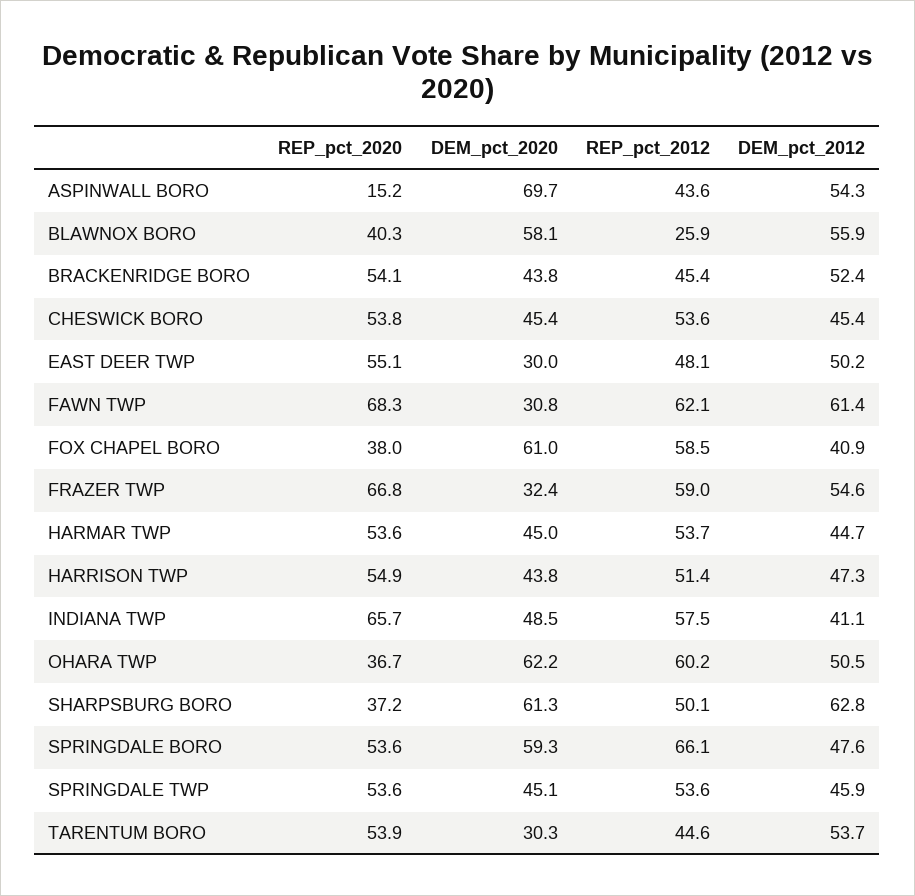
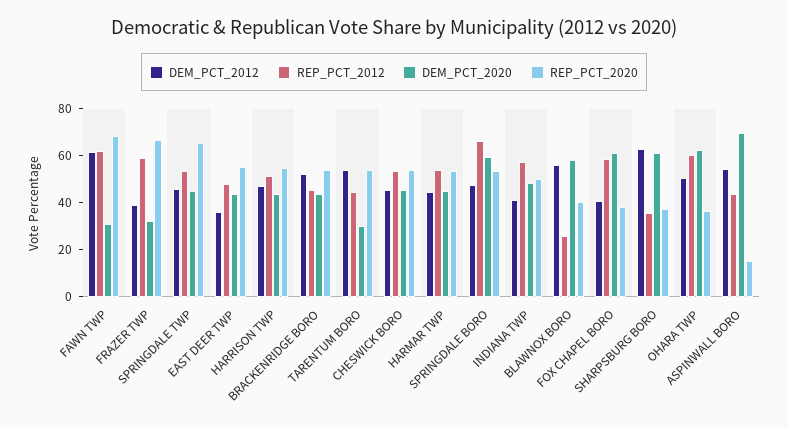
DEM_pct_2020, EAST DEER TWP: 30 -> 45
DEM_pct_2012, EAST DEER TWP: 50.2 -> 35
DEM_pct_2012, FRAZER TWP: 54.6 -> 40
REP_pct_2020, INDIANA TWP: 65.7 -> 50
REP_pct_2012, SHARPSBURG BORO: 50.1 -> 35
REP_pct_2020, SPRINGDALE TWP: 53.6 -> 65

